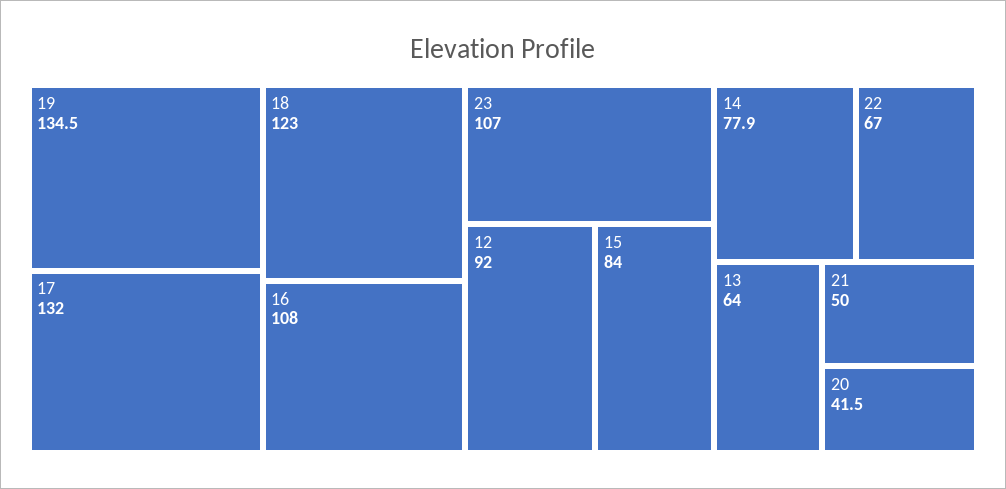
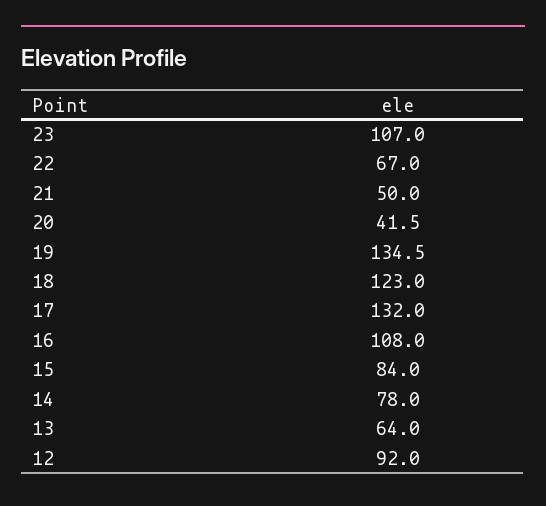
14: 77.9 -> 78

